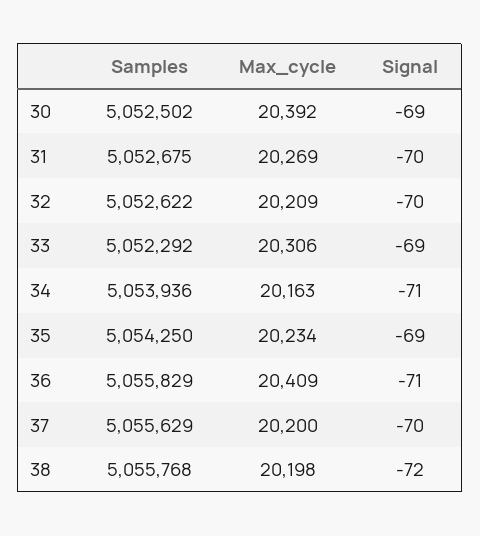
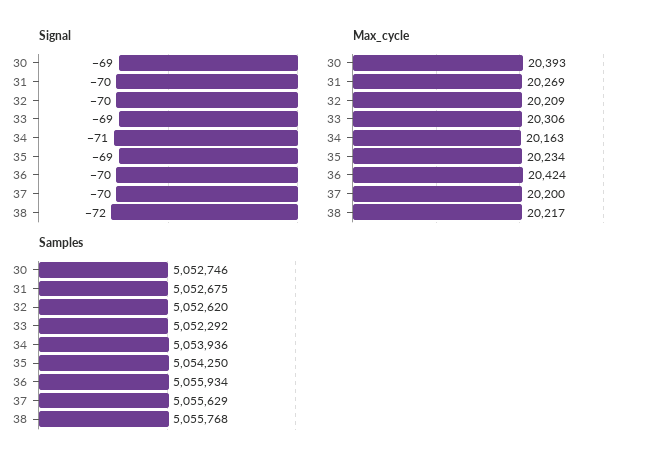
Samples, 30: 5052502 -> 5052746
Max_cycle, 30: 20392 -> 20393
Samples, 32: 5052622 -> 5052620
Samples, 36: 5055829 -> 5055934
Max_cycle, 36: 20409 -> 20424
Signal, 36: -71 -> -70
Max_cycle, 38: 20198 -> 20217

